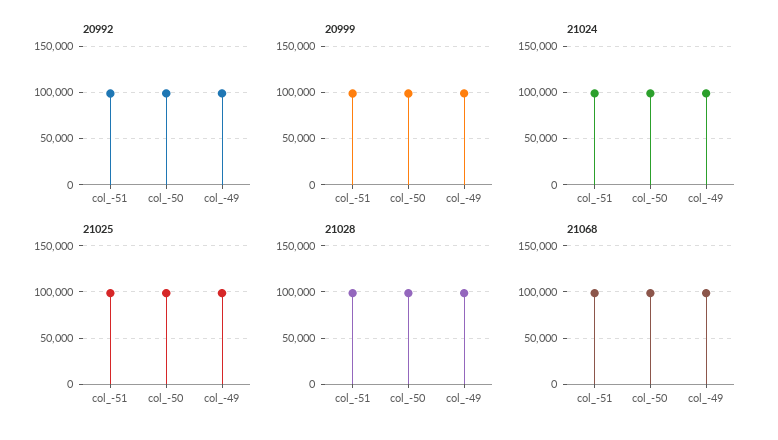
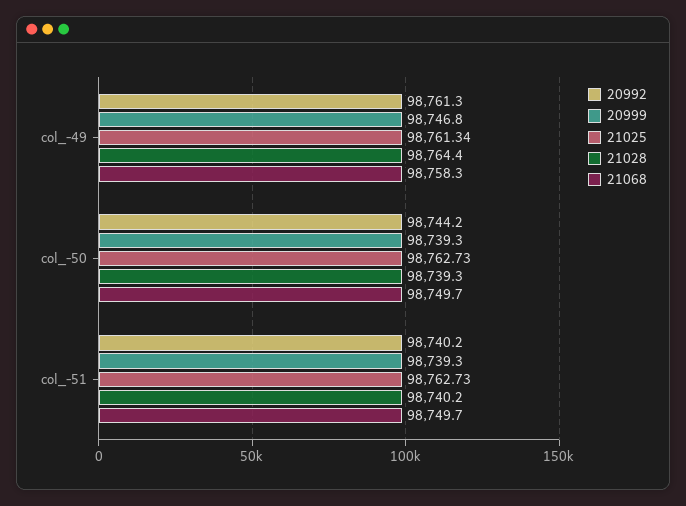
21024, col_-51: 100000 -> none
21024, col_-50: 100000 -> none
21024, col_-49: 100000 -> none

